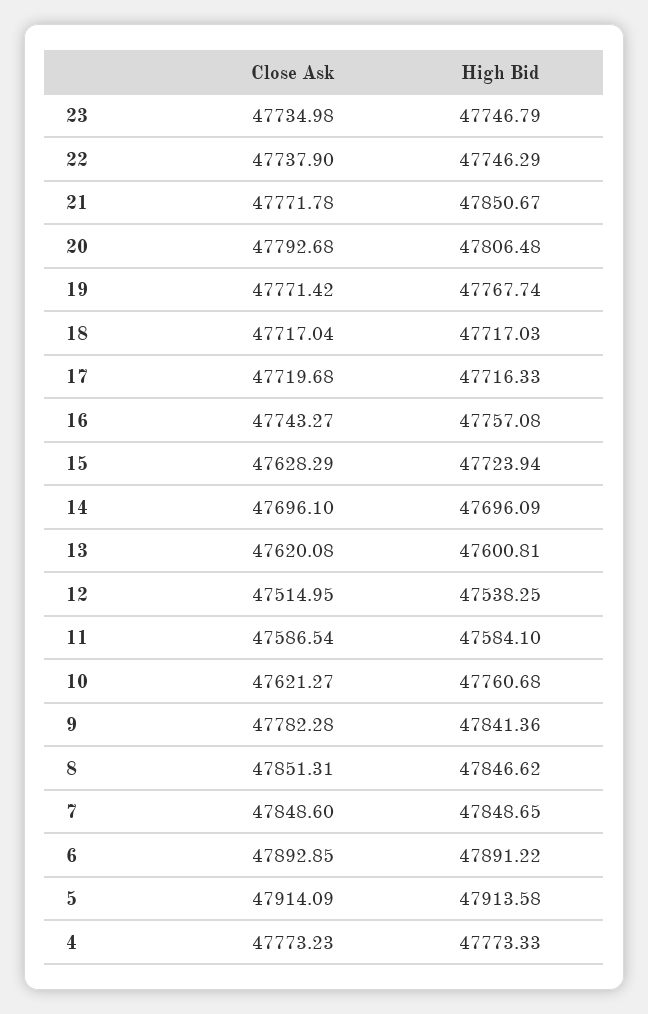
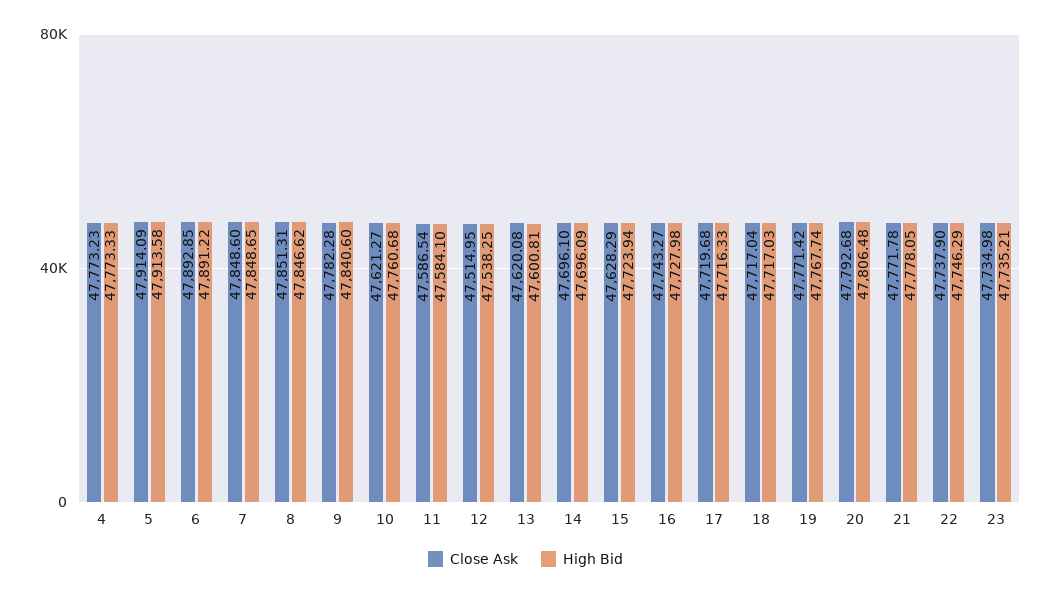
High Bid, 23: 47746.79 -> 47735.21
High Bid, 21: 47850.67 -> 47778.05
High Bid, 16: 47757.08 -> 47727.98
High Bid, 9: 47841.36 -> 47840.6

